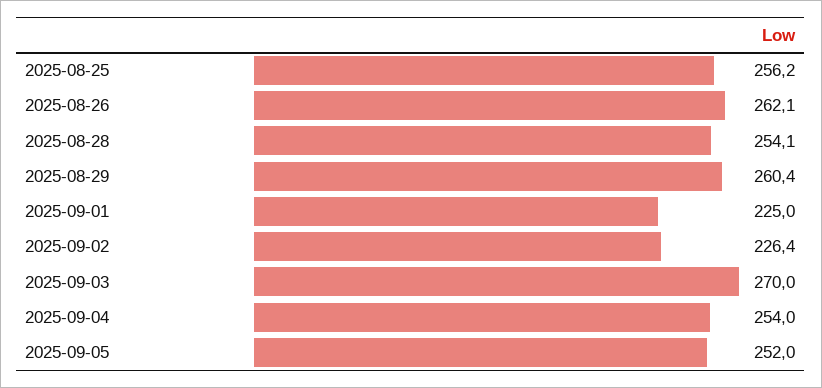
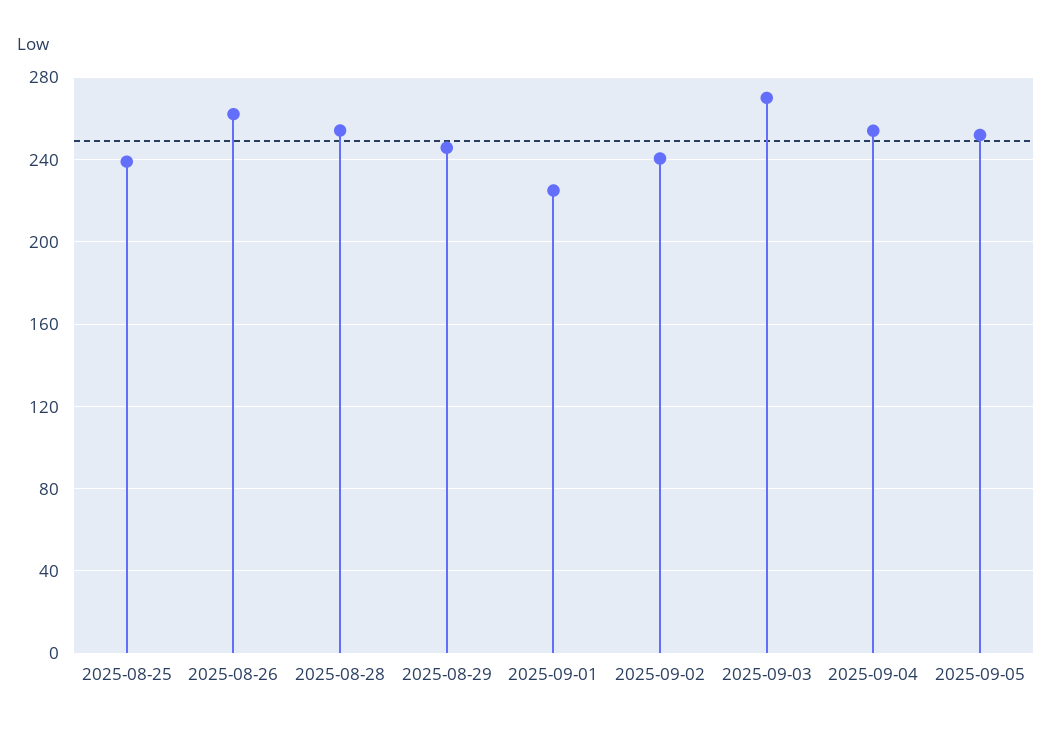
2025-08-25: 256.2 -> 240
2025-08-29: 260.4 -> 245
2025-09-02: 226.4 -> 240

